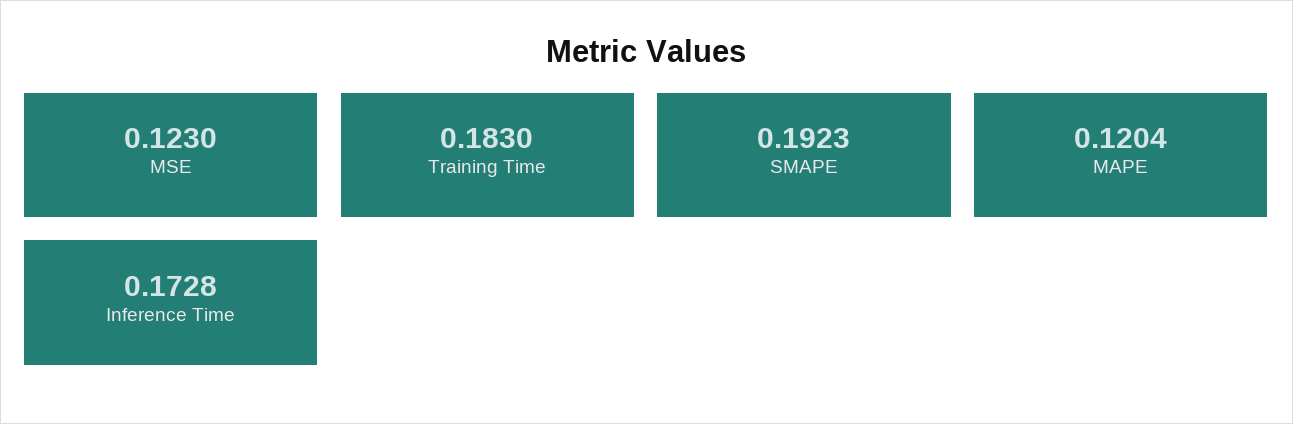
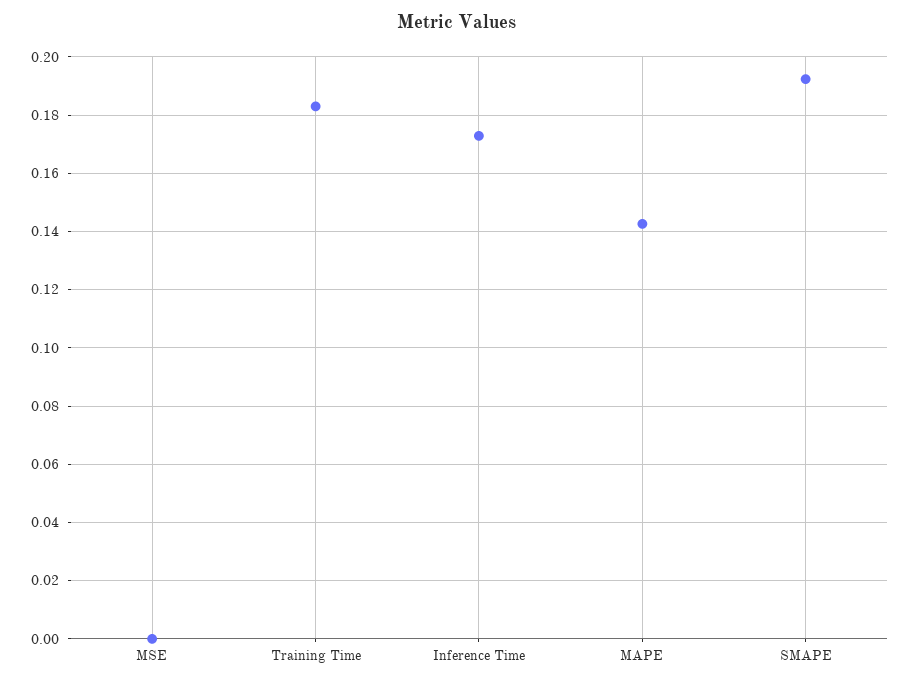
MSE: 0.123 -> 0
MAPE: 0.1204 -> 0.1425

